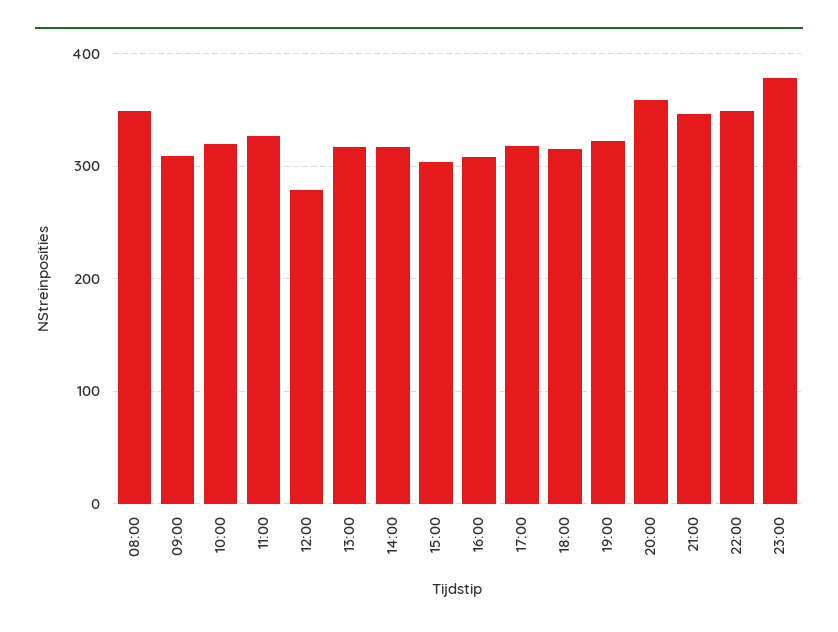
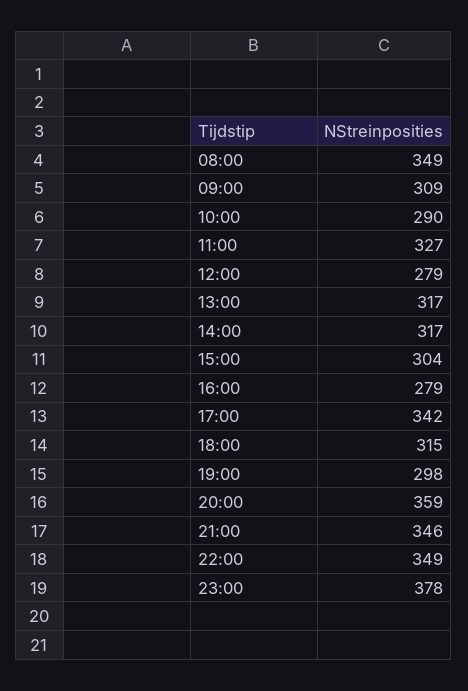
10:00: 320 -> 290
16:00: 310 -> 279
17:00: 320 -> 342
19:00: 320 -> 298

